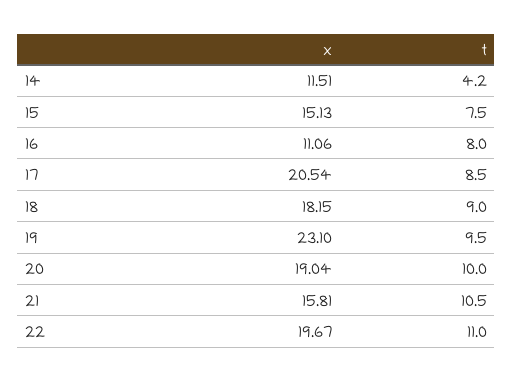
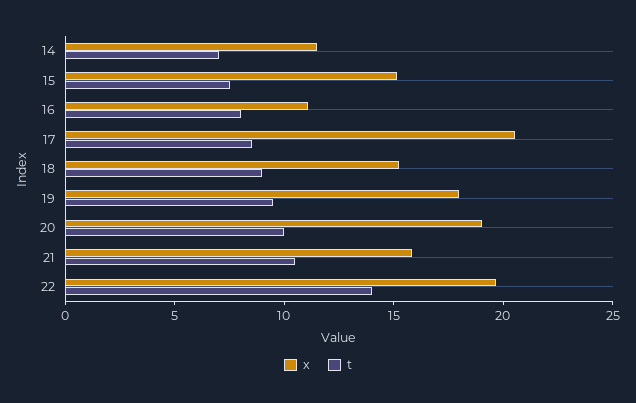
t, 14: 4.2 -> 7
x, 18: 18.15 -> 15
x, 19: 23.1 -> 18
t, 22: 11 -> 14

